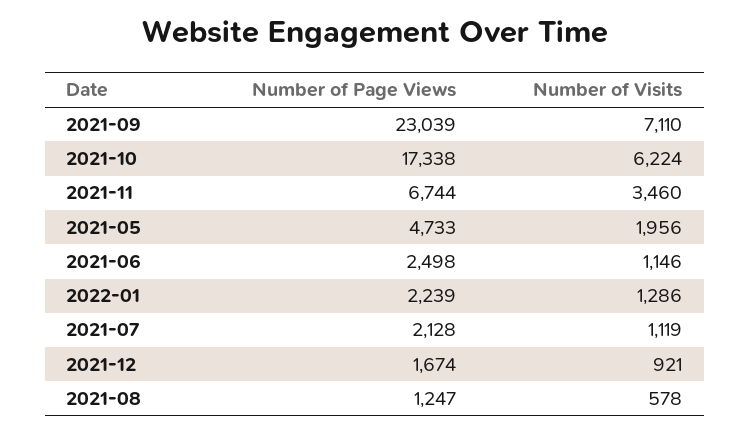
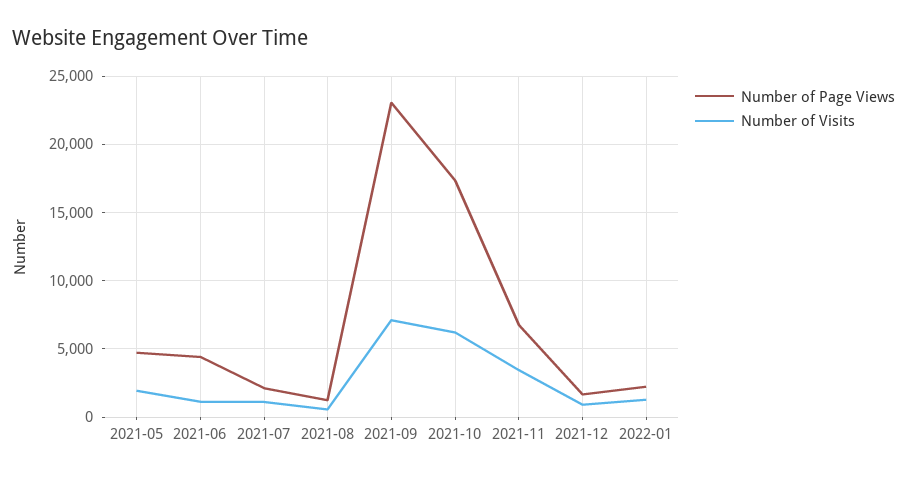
Number of Page Views, 2021-06: 2498 -> 4500

